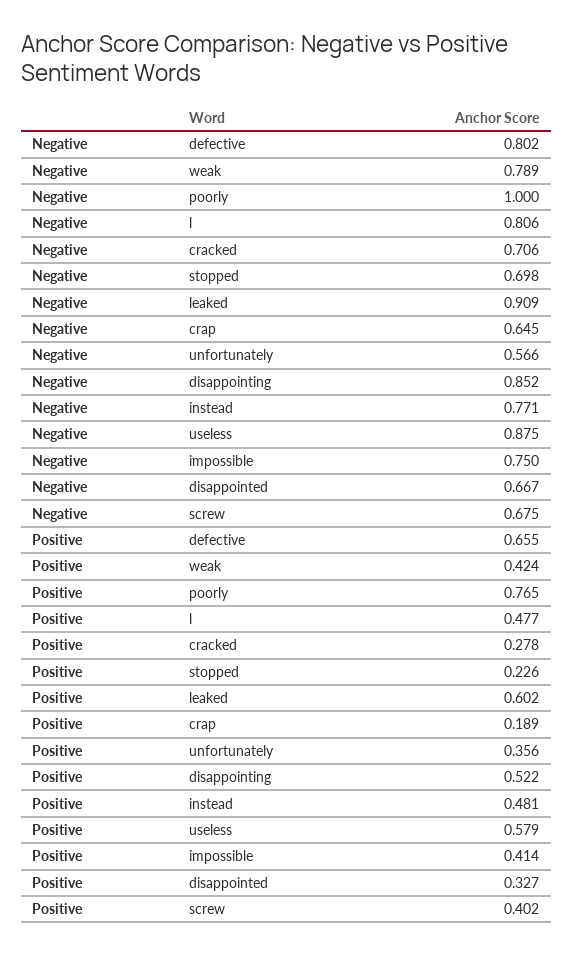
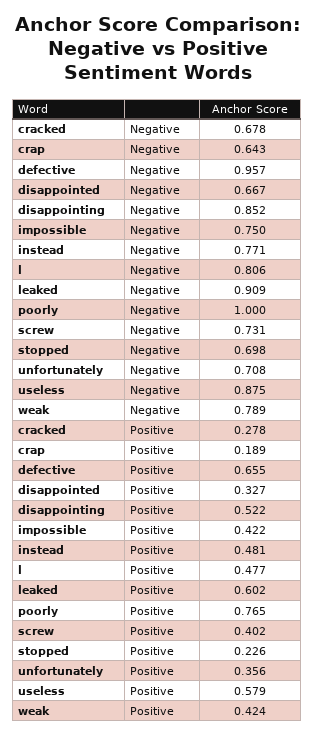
Negative, defective: 0.802 -> 0.957
Negative, cracked: 0.706 -> 0.678
Negative, crap: 0.645 -> 0.643
Negative, unfortunately: 0.566 -> 0.708
Negative, screw: 0.675 -> 0.731
Positive, impossible: 0.414 -> 0.422

